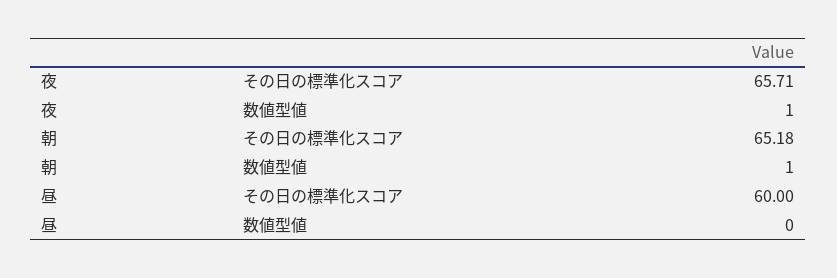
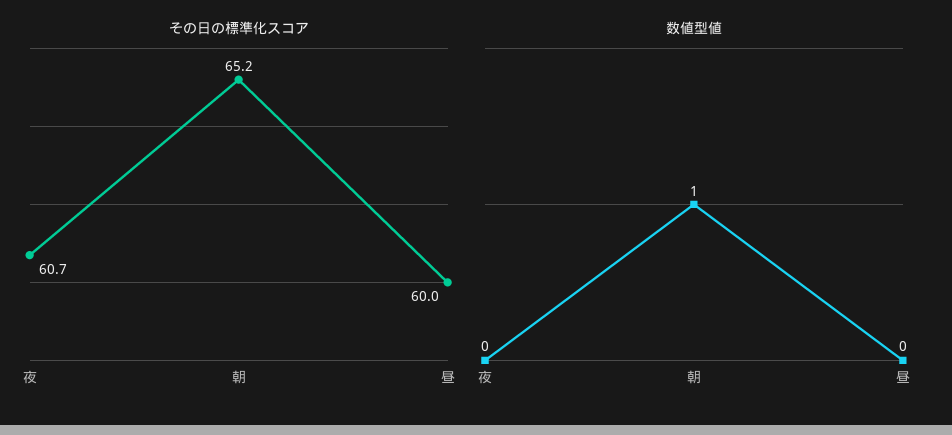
その日の標準化スコア, 夜: 65.71 -> 60.7
数値型値, 夜: 1 -> 0

